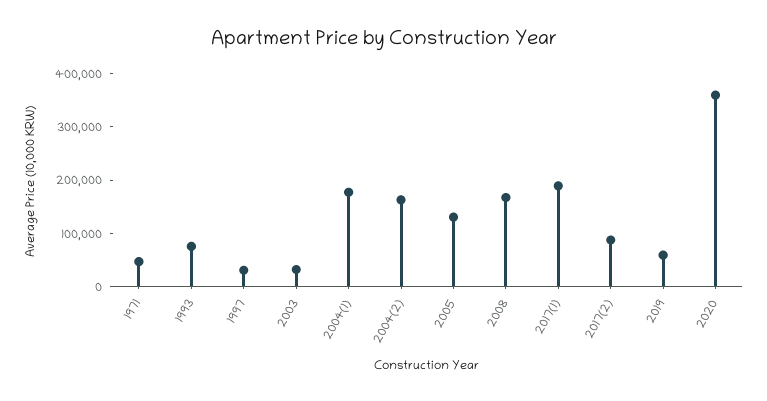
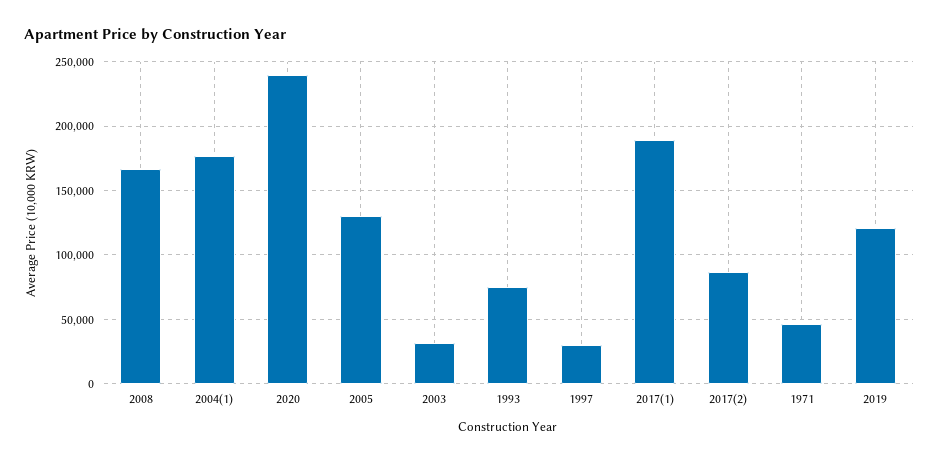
2004(2): 160000 -> none
2019: 60000 -> 120000
2020: 360000 -> 240000

